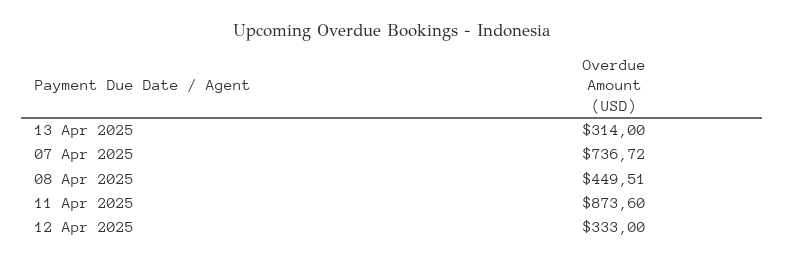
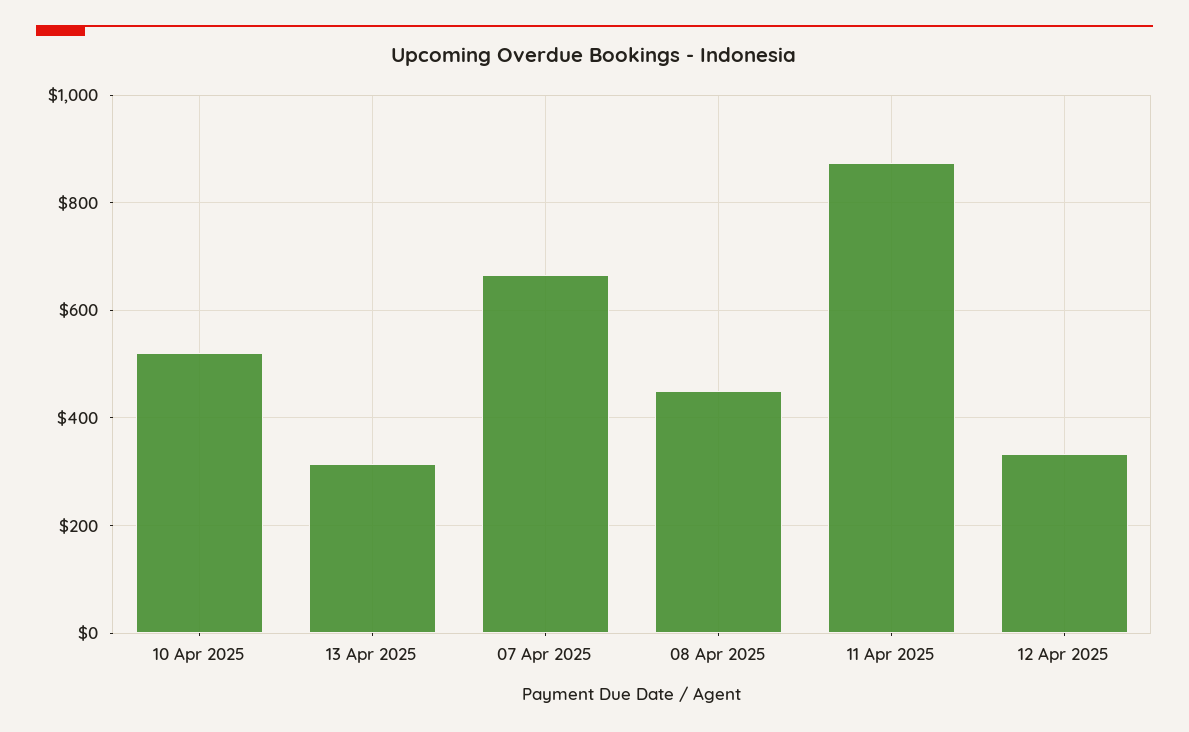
07 Apr 2025: 736.72 -> 660
10 Apr 2025: none -> 520

